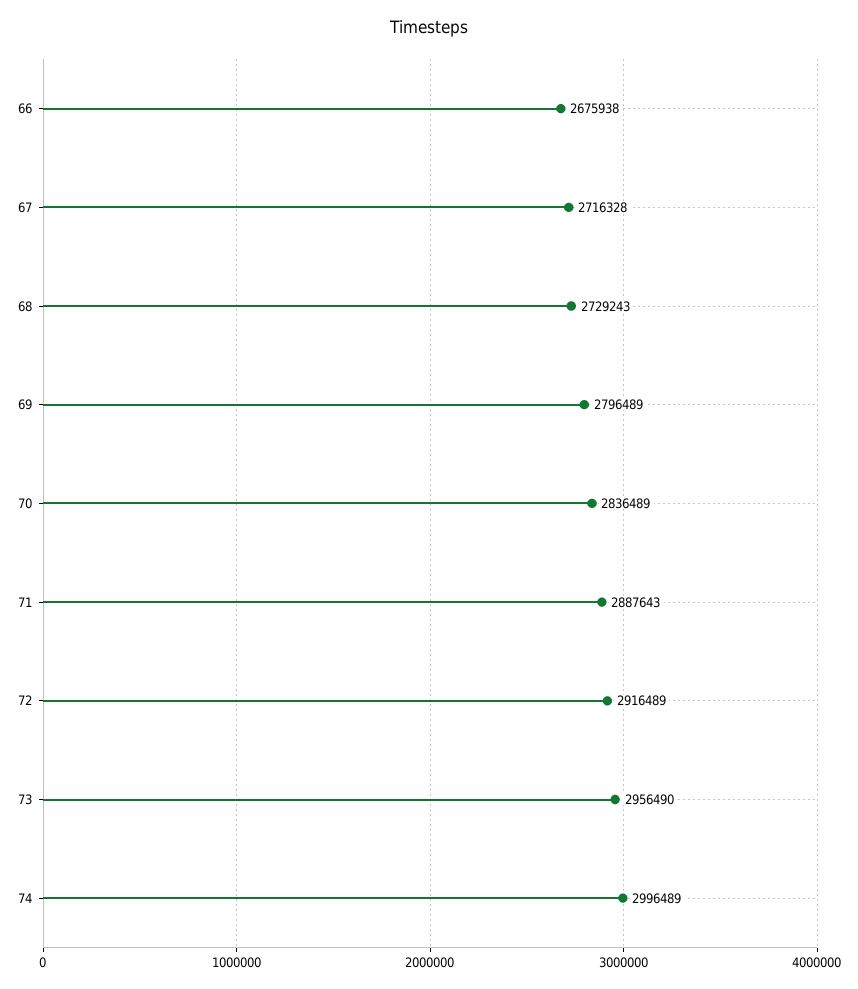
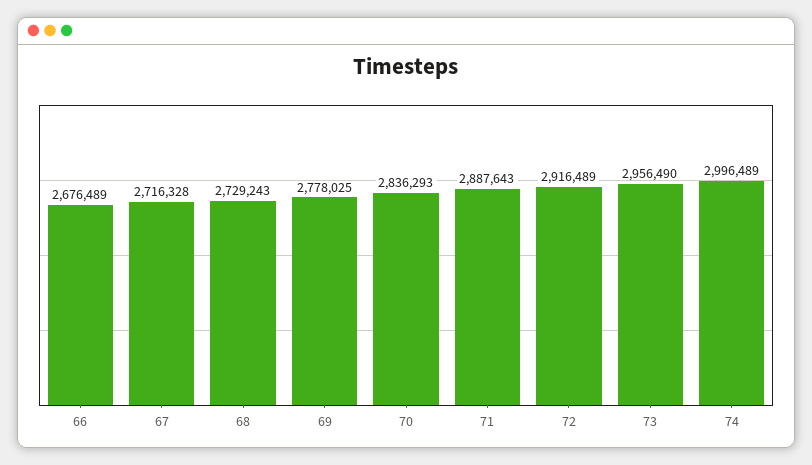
66: 2675938 -> 2676489
69: 2796489 -> 2778025
70: 2836489 -> 2836293

